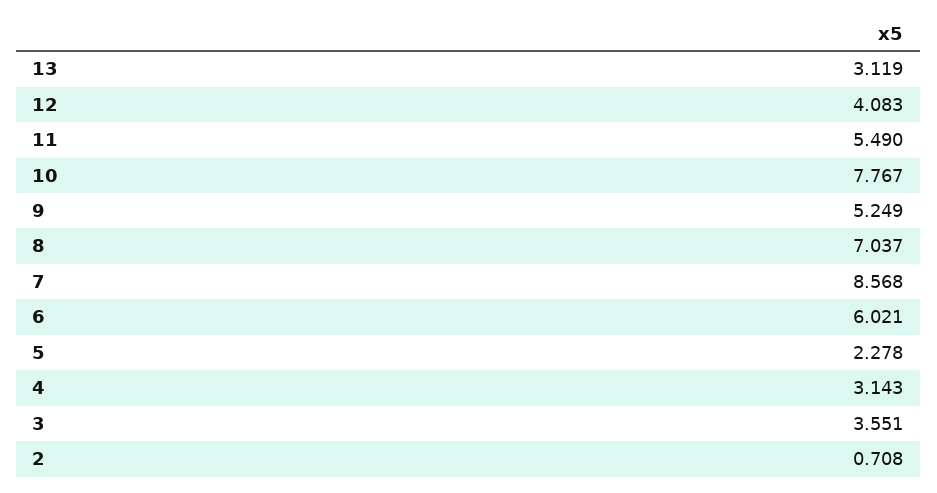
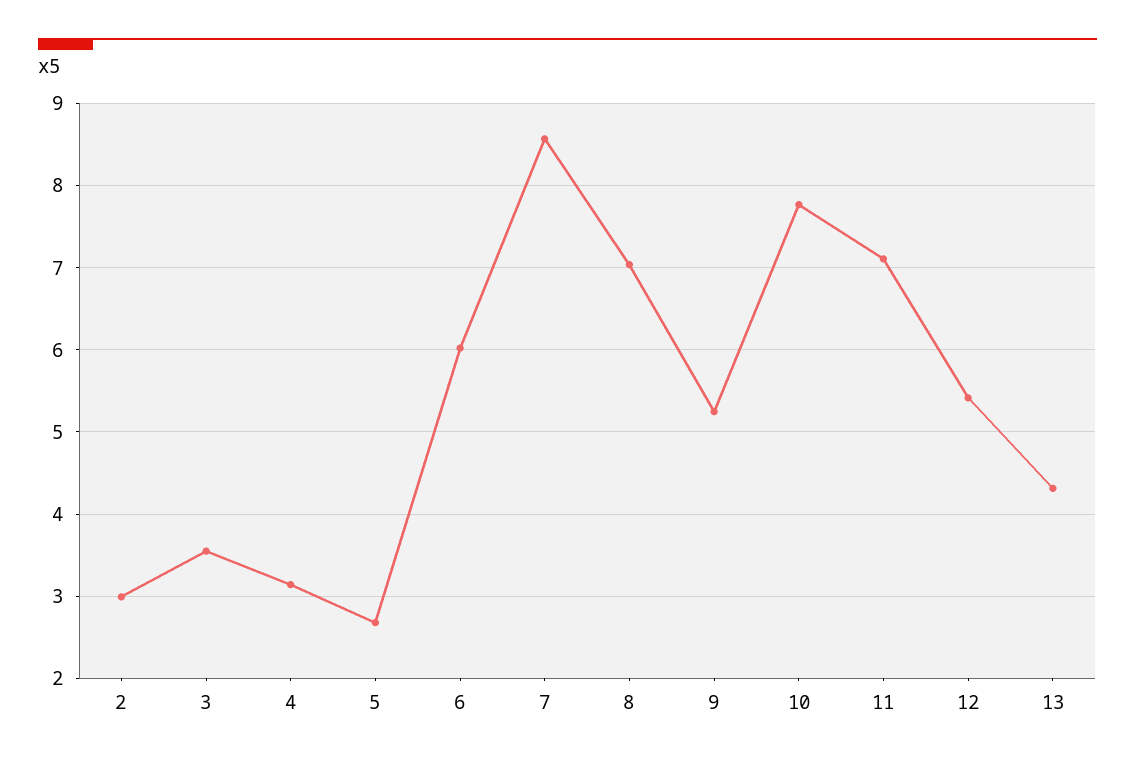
13: 3.119 -> 4.3
12: 4.083 -> 5.4
11: 5.49 -> 7.1
5: 2.278 -> 2.7
2: 0.708 -> 3

